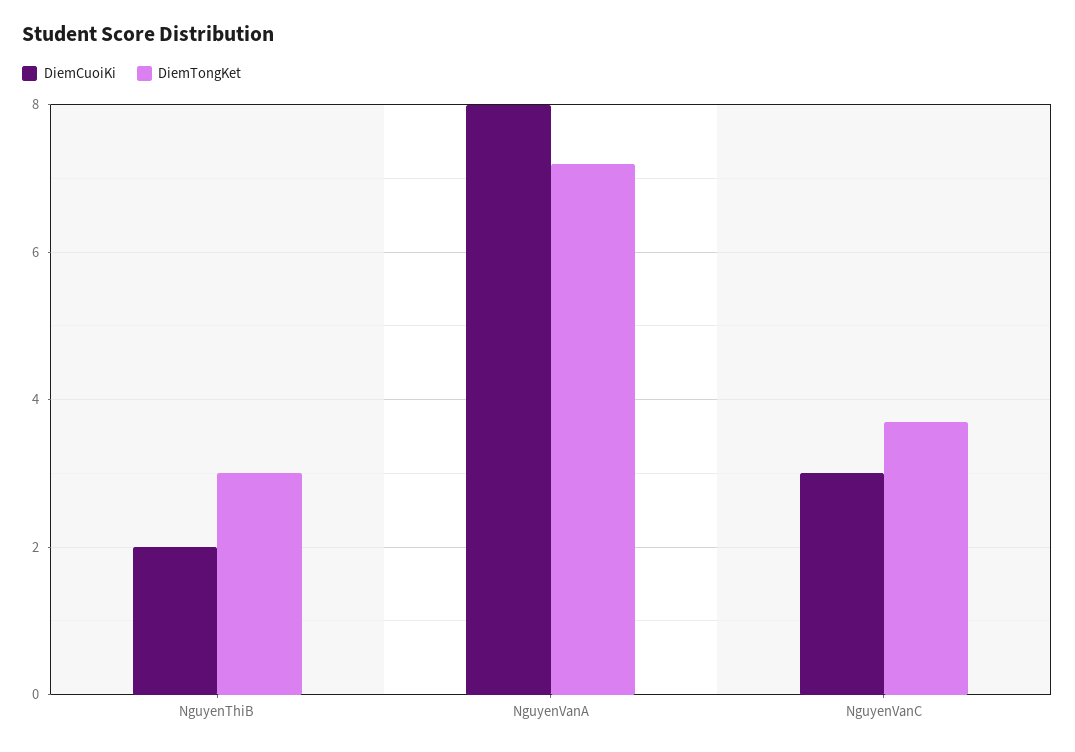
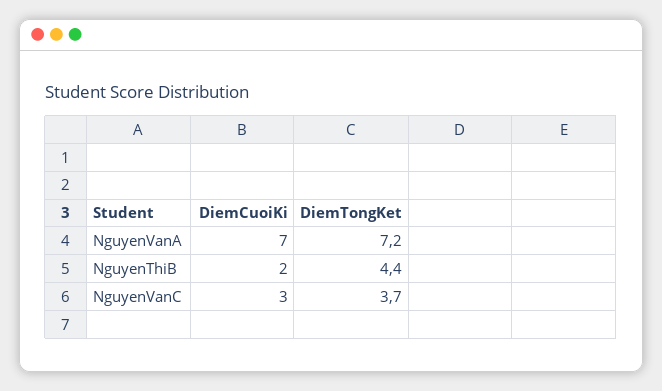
DiemTongKet, NguyenThiB: 3 -> 4.4
DiemCuoiKi, NguyenVanA: 8 -> 7

